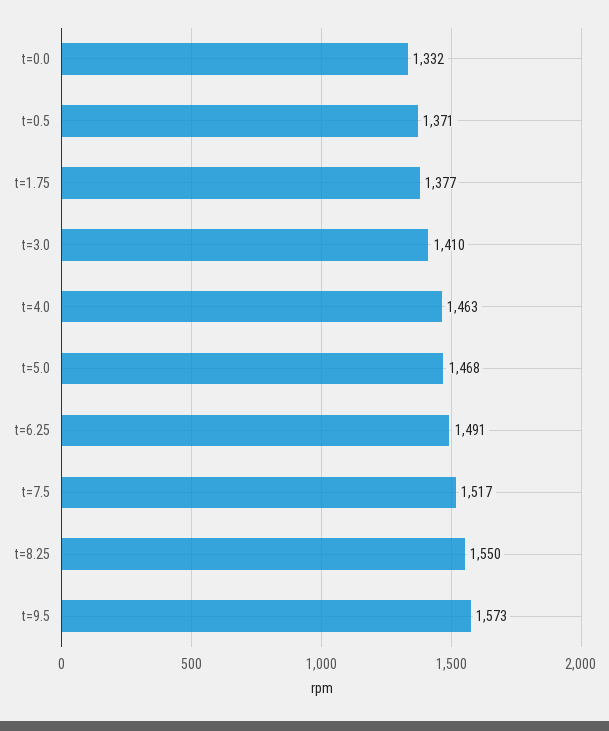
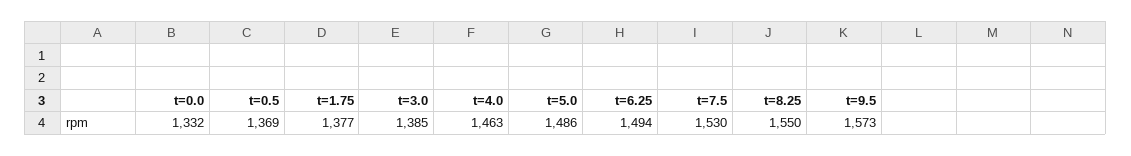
t=0.5: 1371 -> 1369
t=3.0: 1410 -> 1385
t=5.0: 1468 -> 1486
t=6.25: 1491 -> 1494
t=7.5: 1517 -> 1530

